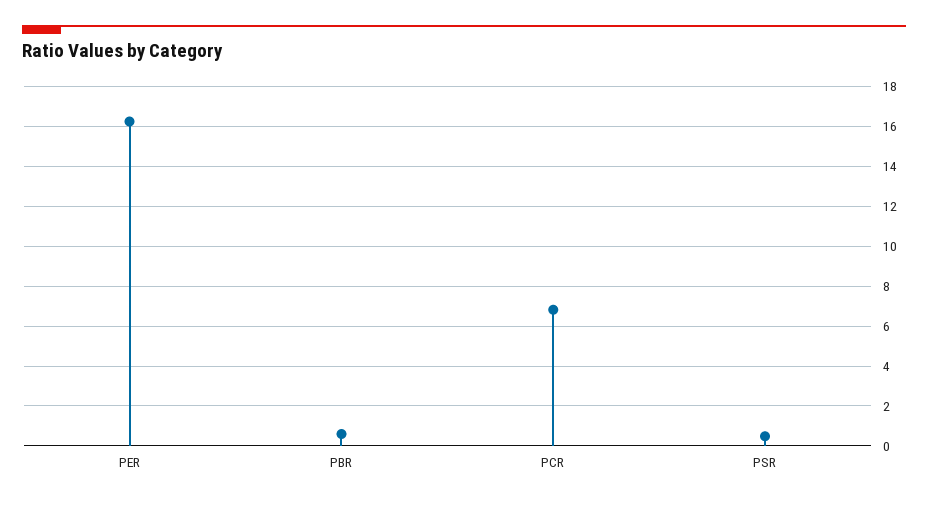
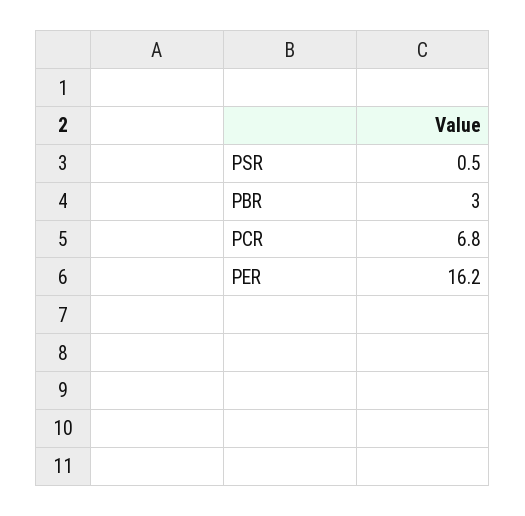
PBR: 0.5 -> 3

